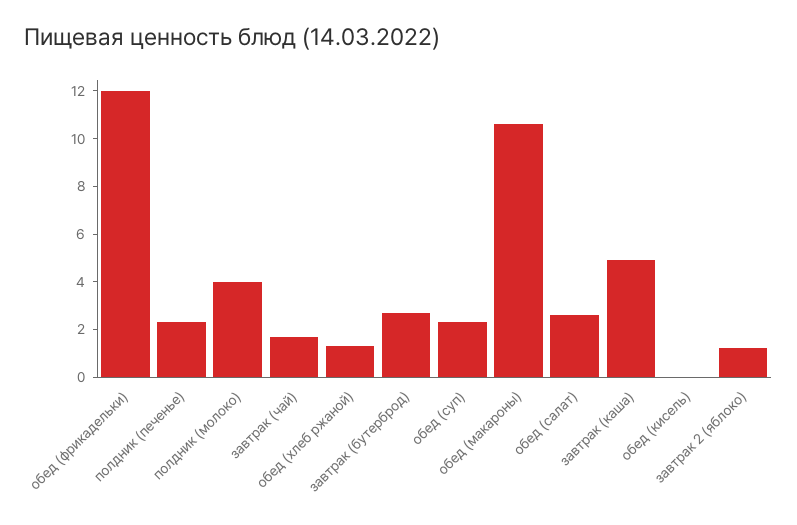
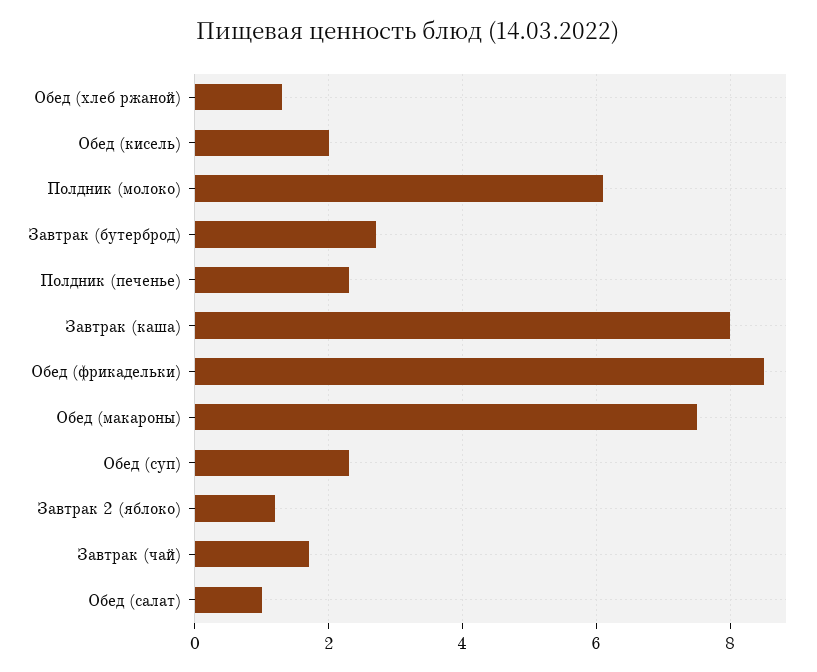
обед (фрикадельки): 12 -> 8.5
полдник (молоко): 4 -> 6
обед (макароны): 10.5 -> 7.5
обед (салат): 2.5 -> 1
завтрак (каша): 5 -> 8
обед (кисель): 0 -> 2

